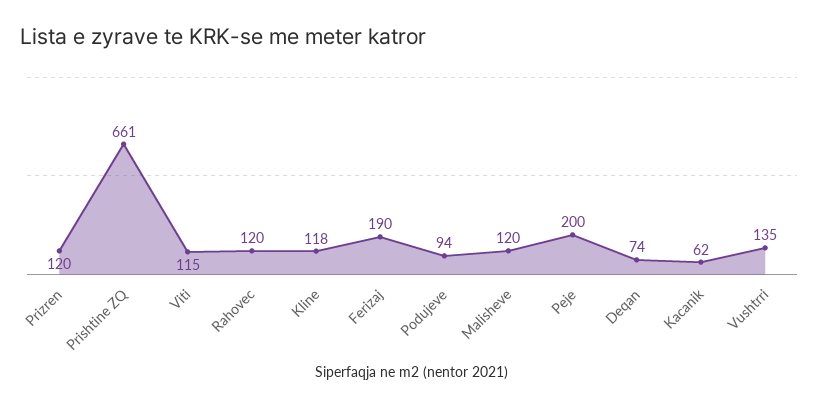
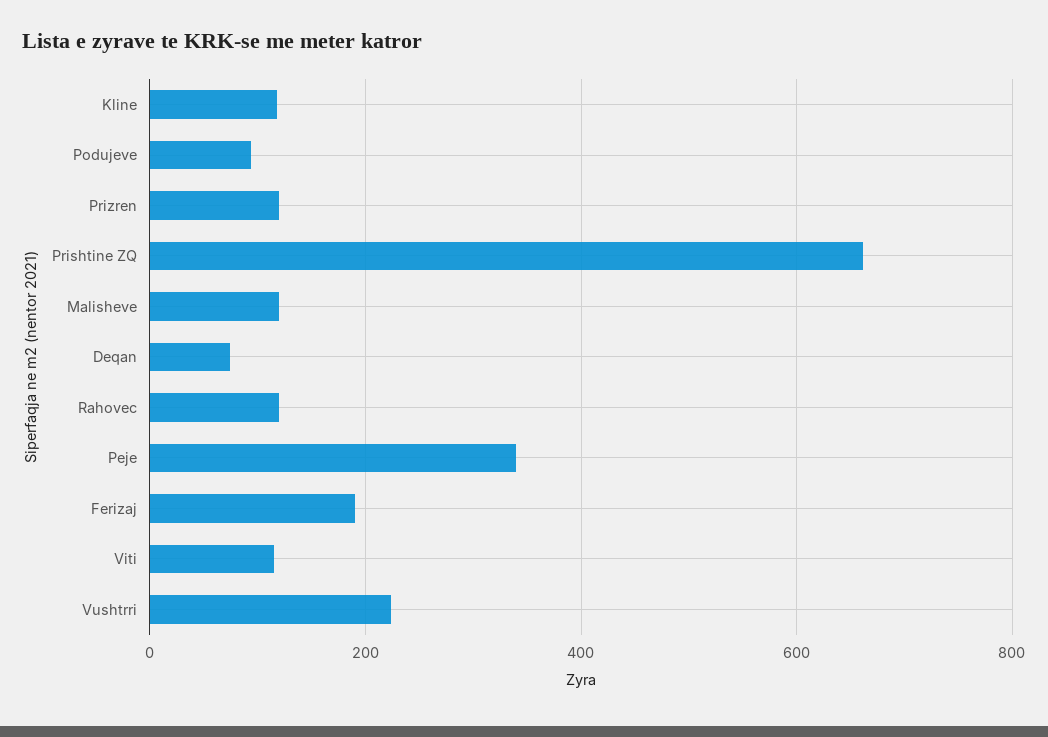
Peje: 200 -> 340
Kacanik: 62 -> none
Vushtrri: 135 -> 220

